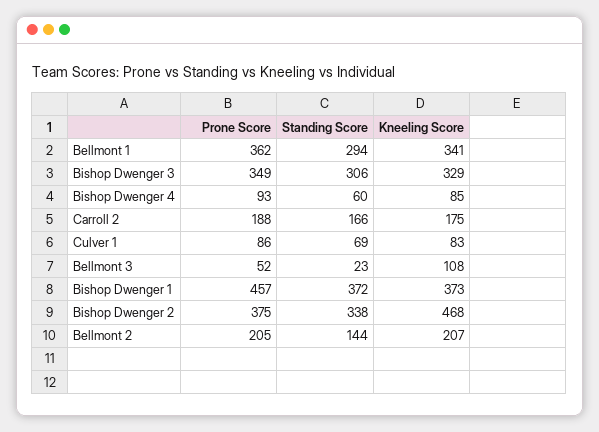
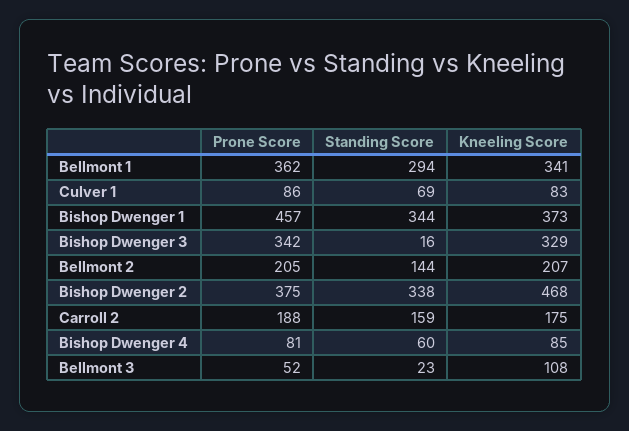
Prone Score, Bishop Dwenger 3: 349 -> 342
Standing Score, Bishop Dwenger 3: 306 -> 16
Prone Score, Bishop Dwenger 4: 93 -> 81
Standing Score, Carroll 2: 166 -> 159
Standing Score, Bishop Dwenger 1: 372 -> 344

